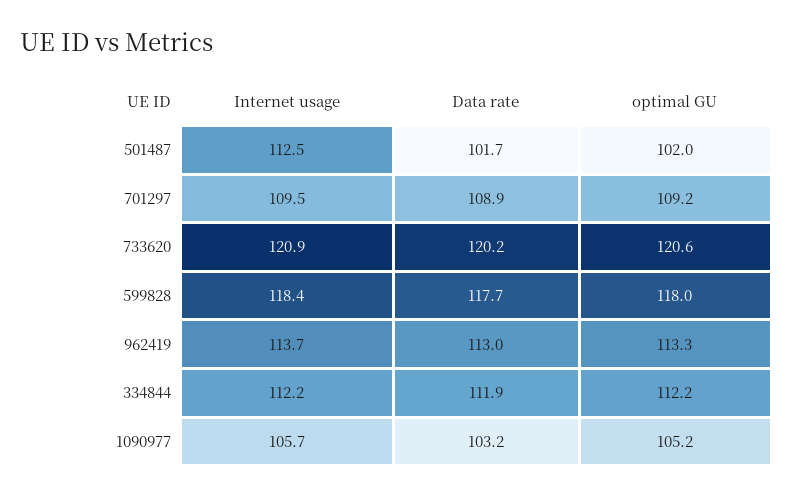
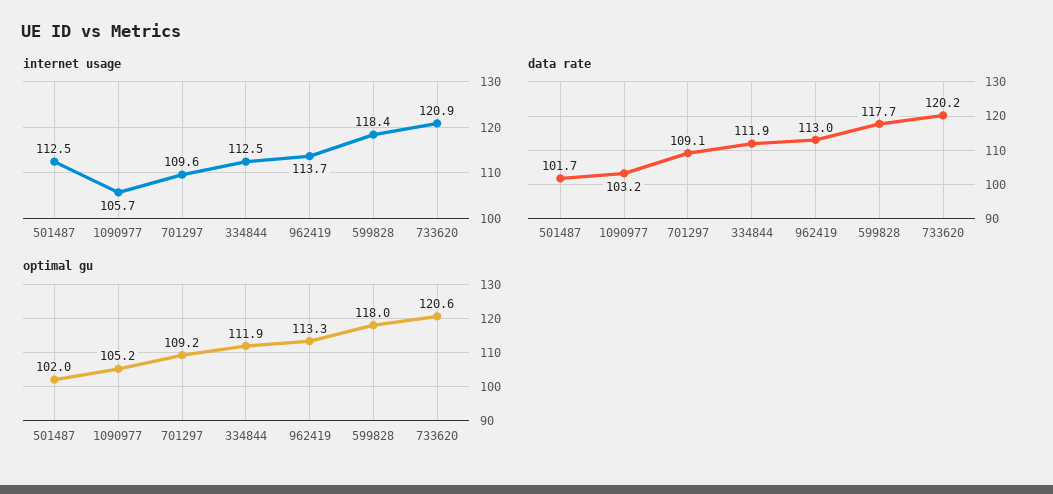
Internet usage, 701297: 109.5 -> 109.6
Data rate, 701297: 108.9 -> 109.1
Internet usage, 334844: 112.2 -> 112.5
optimal GU, 334844: 112.2 -> 111.9

